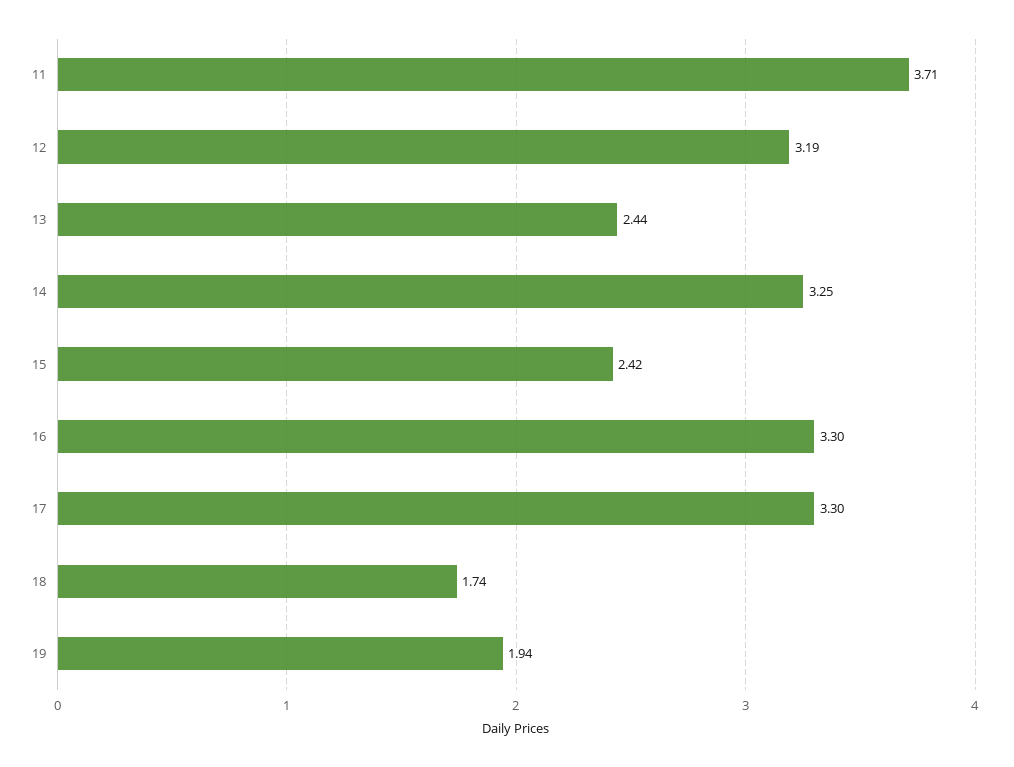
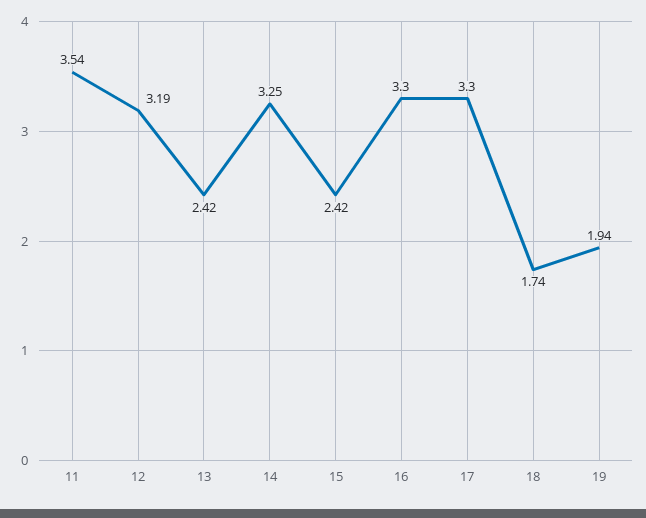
11: 3.71 -> 3.54
13: 2.44 -> 2.42

